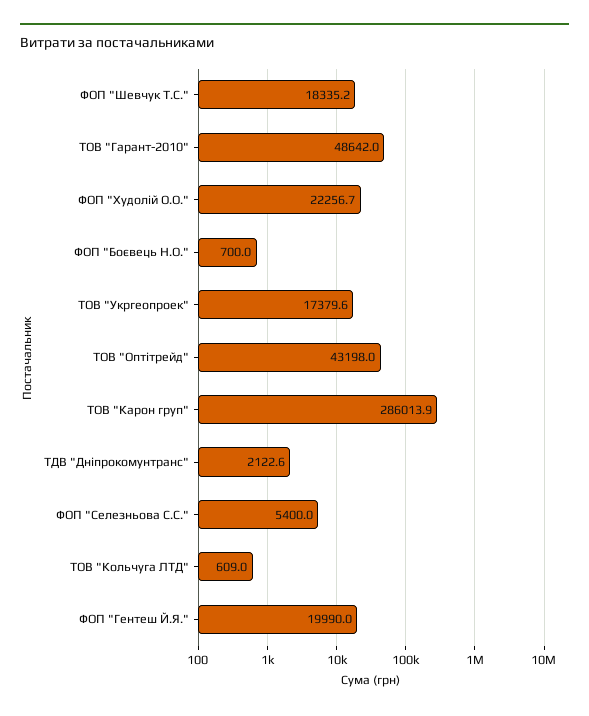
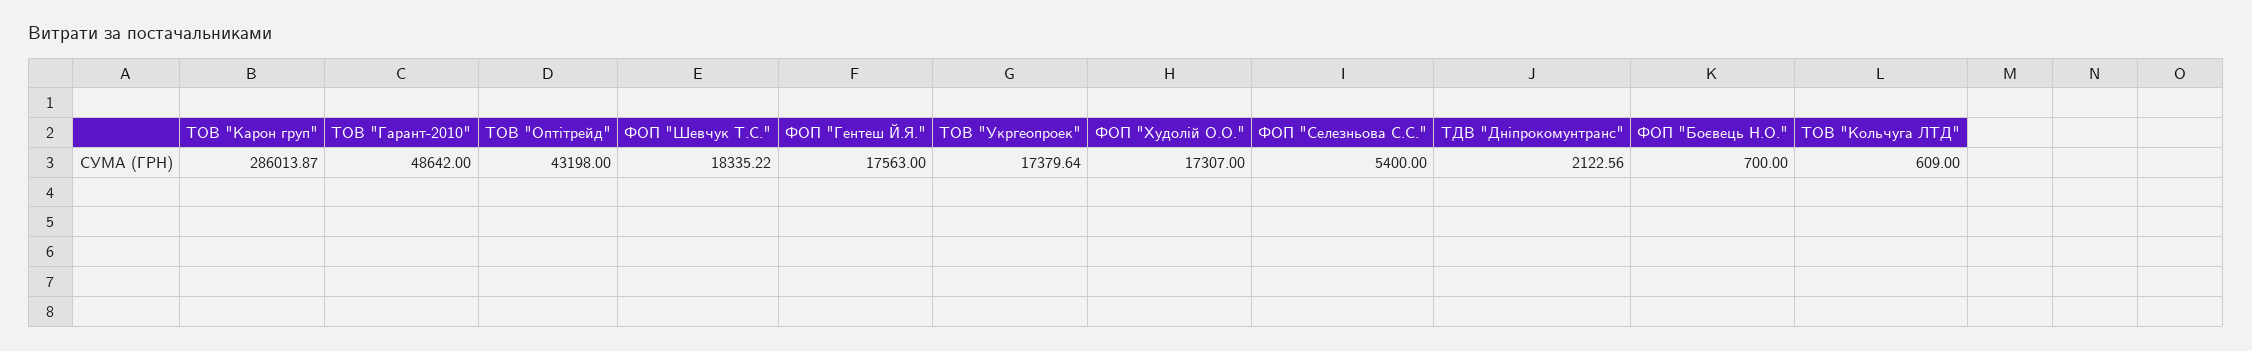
ФОП "Худолій О.О.": 22256.7 -> 17307
ФОП "Гентеш Й.Я.": 19990 -> 17563

